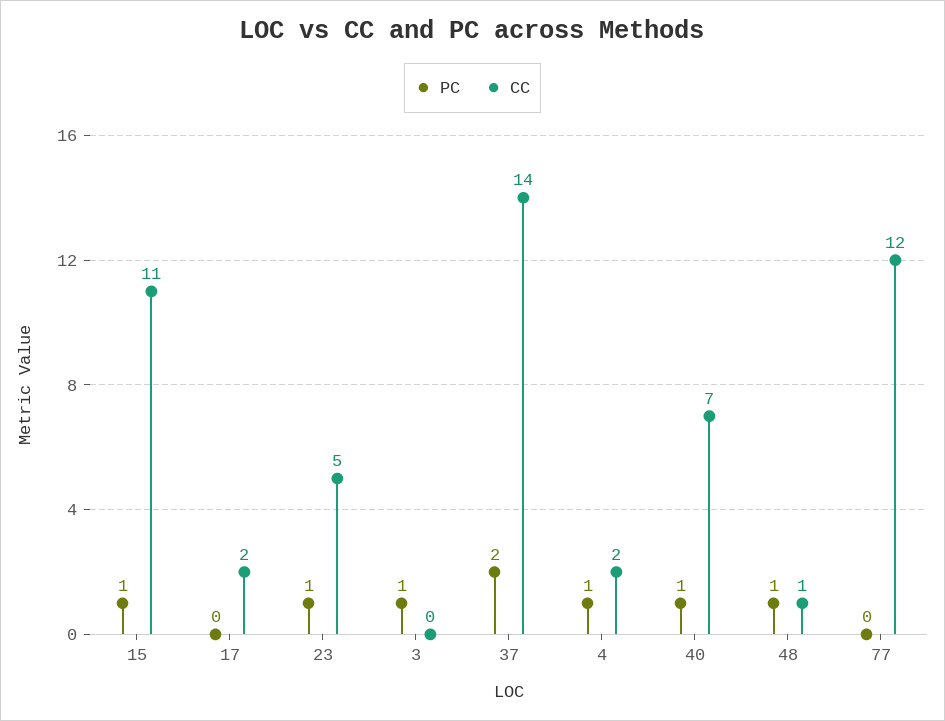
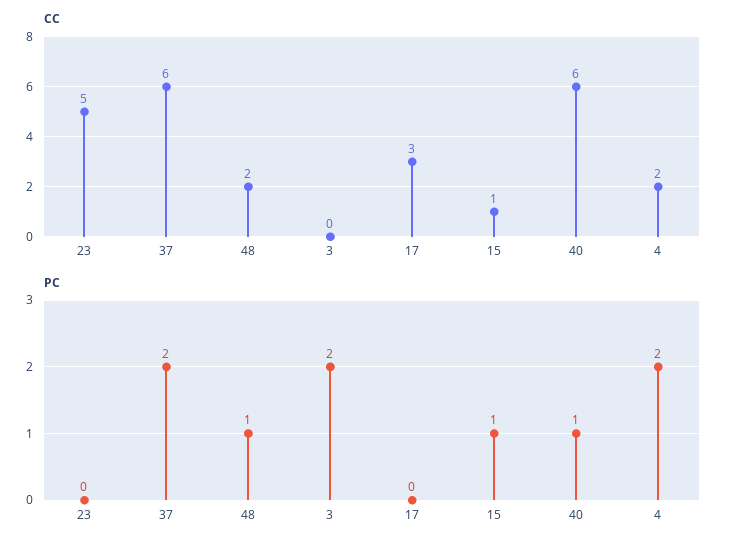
CC, 15: 11 -> 1
CC, 17: 2 -> 3
PC, 23: 1 -> 0
PC, 3: 1 -> 2
CC, 37: 14 -> 6
PC, 4: 1 -> 2
CC, 40: 7 -> 6
CC, 48: 1 -> 2
PC, 77: 0 -> none
CC, 77: 12 -> none

